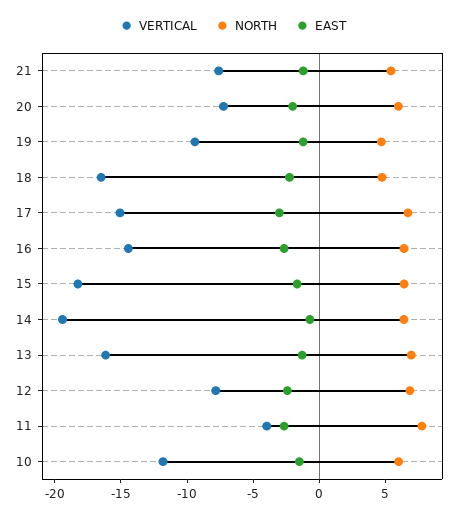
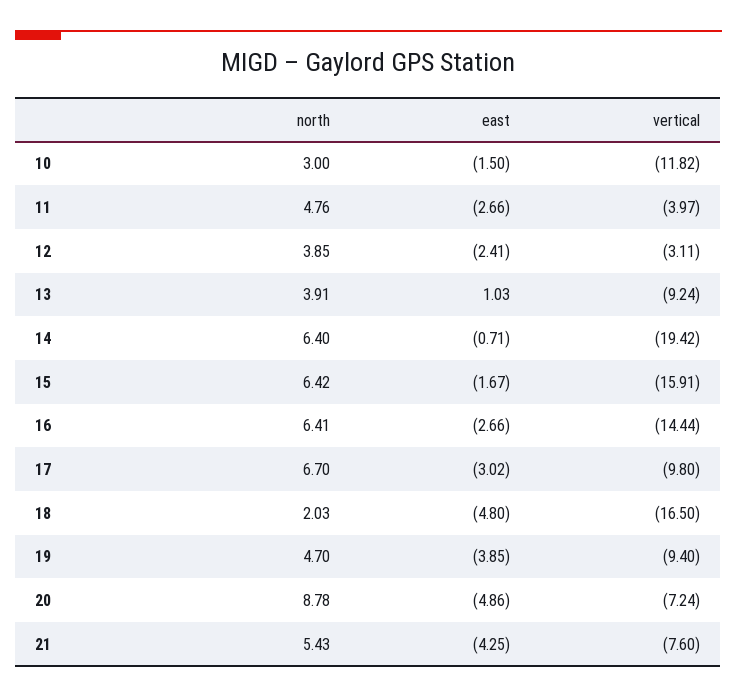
EAST, 21: -1 -> -4.25
NORTH, 20: 6 -> 8.78
EAST, 20: -2 -> -4.86
EAST, 19: -1 -> -3.85
NORTH, 18: 5 -> 2.03
EAST, 18: -2 -> -4.8
VERTICAL, 17: -15 -> -9.8
VERTICAL, 15: -18 -> -15.91
VERTICAL, 13: -16 -> -9.24
NORTH, 13: 7 -> 3.91
EAST, 13: -1 -> 1.03
VERTICAL, 12: -8 -> -3.11
NORTH, 12: 7 -> 3.85
NORTH, 11: 8 -> 4.76
NORTH, 10: 6 -> 3

